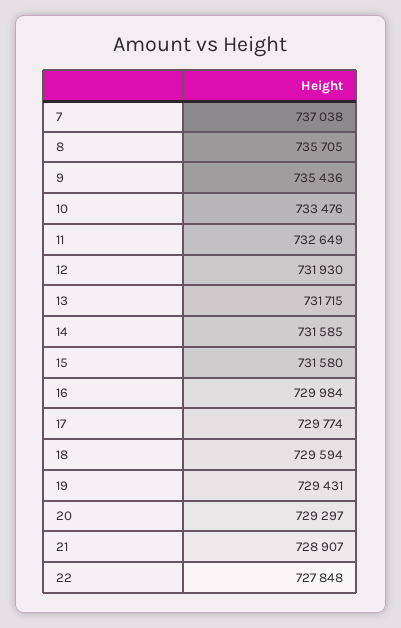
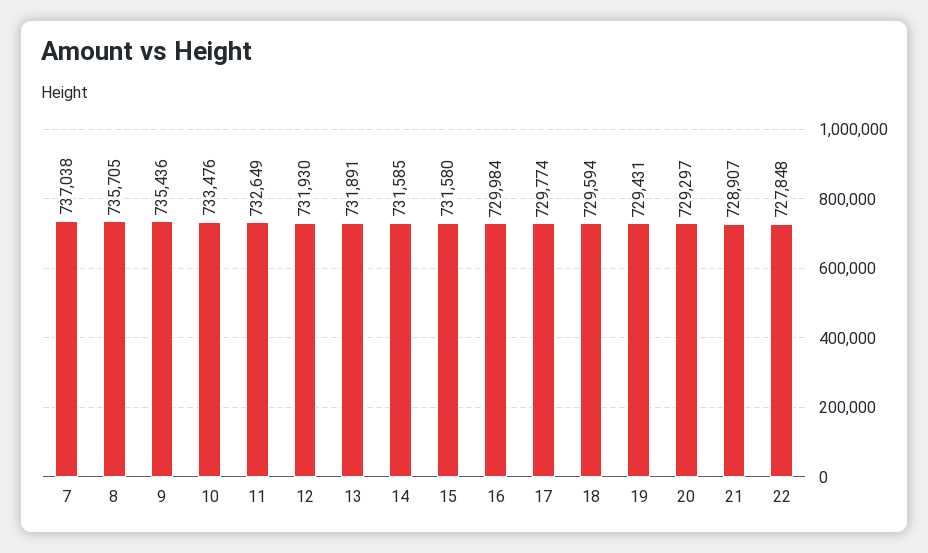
13: 731715 -> 731891

